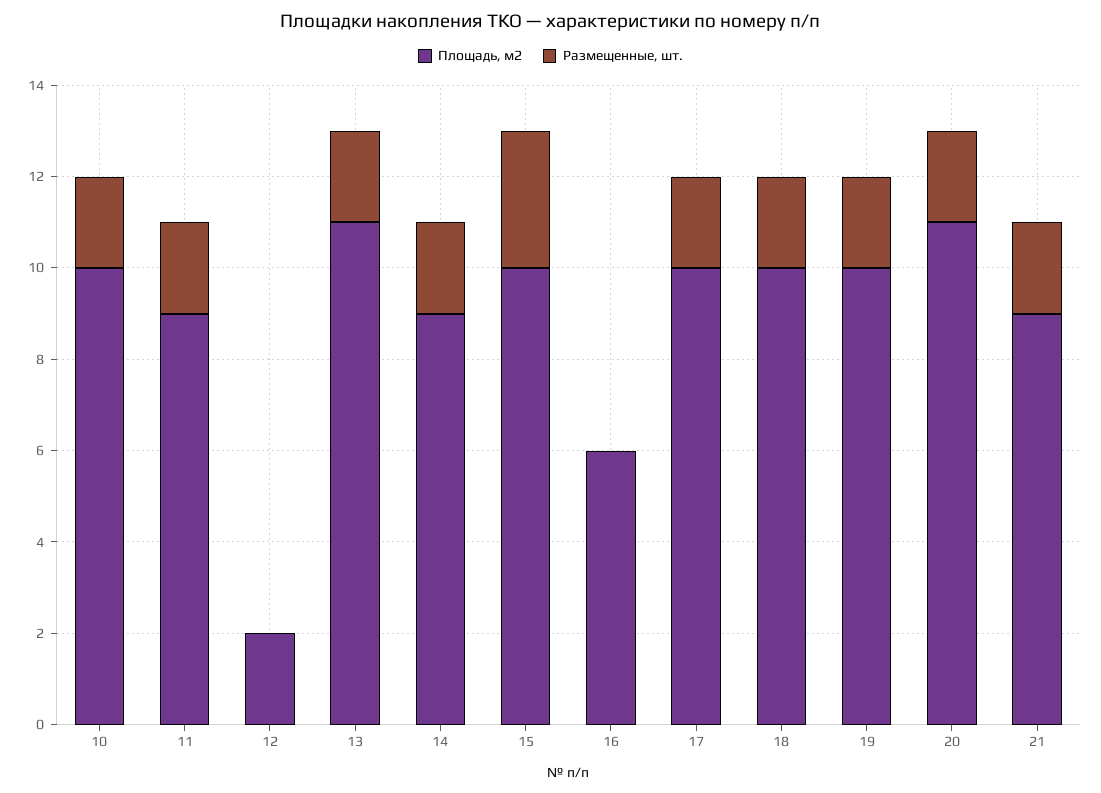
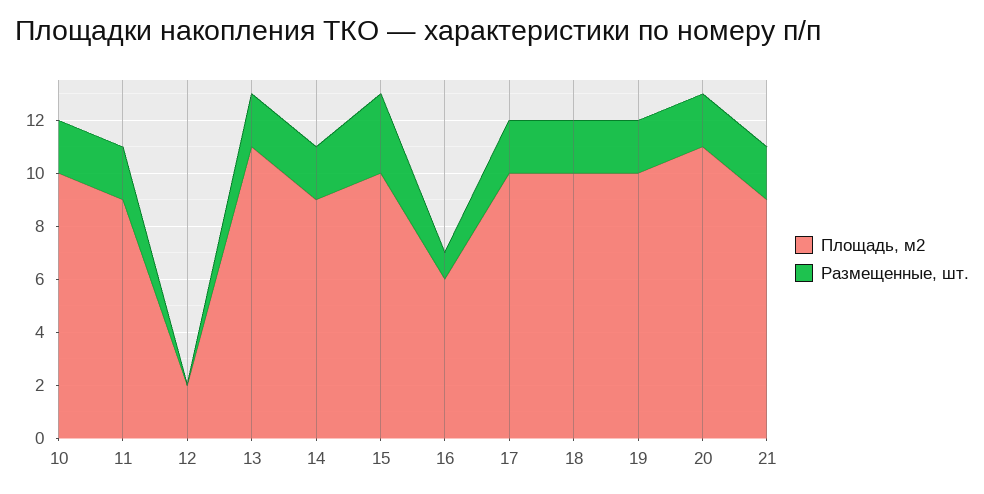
Размещенные, шт., 16: 0 -> 1

